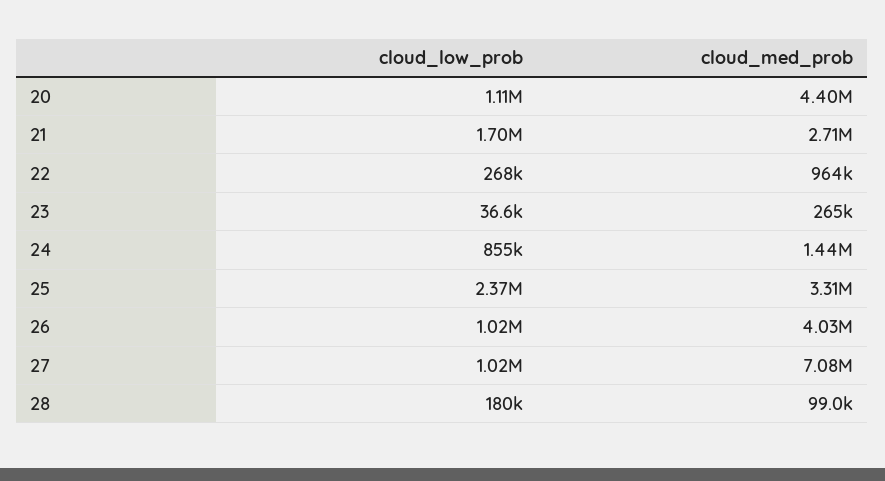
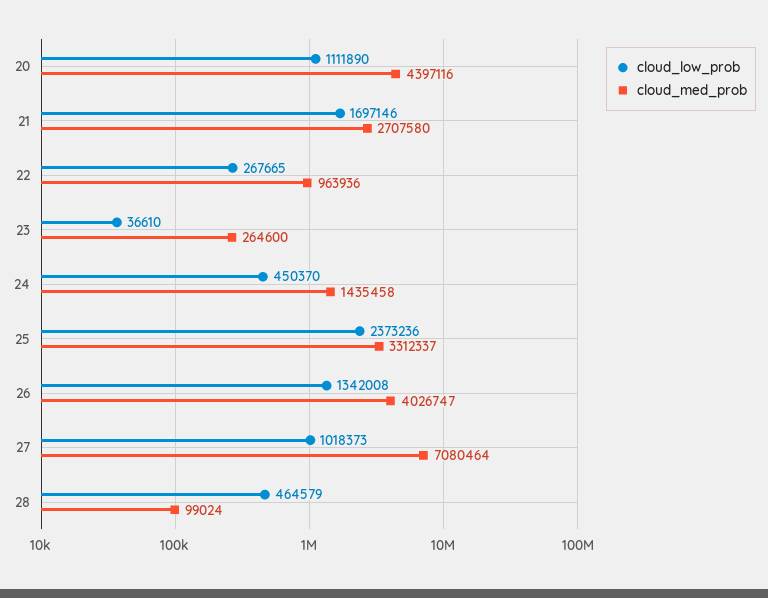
cloud_low_prob, 24: 855000 -> 450370
cloud_low_prob, 26: 1020000 -> 1342008
cloud_low_prob, 28: 180000 -> 464579

